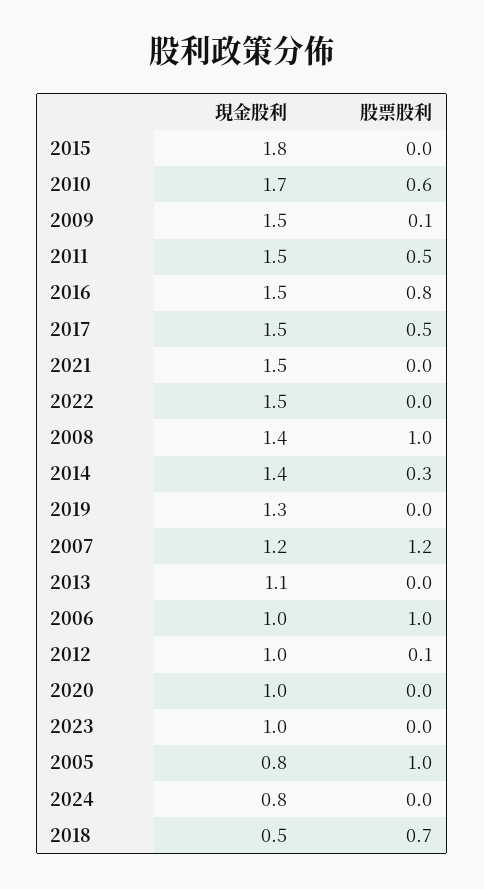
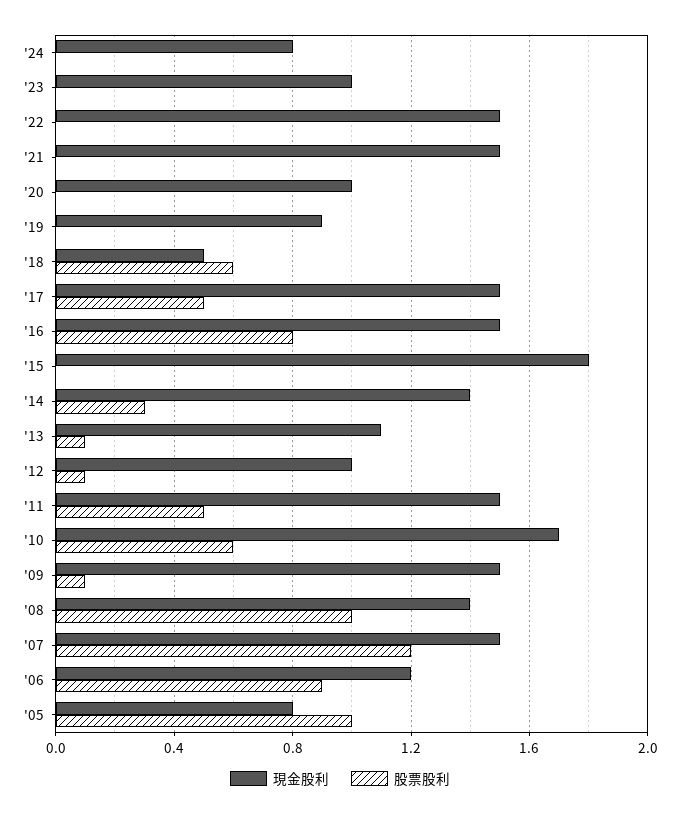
現金股利, 2019: 1.3 -> 0.9
現金股利, 2007: 1.2 -> 1.5
股票股利, 2013: 0 -> 0.1
現金股利, 2006: 1 -> 1.2
股票股利, 2006: 1 -> 0.9
股票股利, 2018: 0.7 -> 0.6

